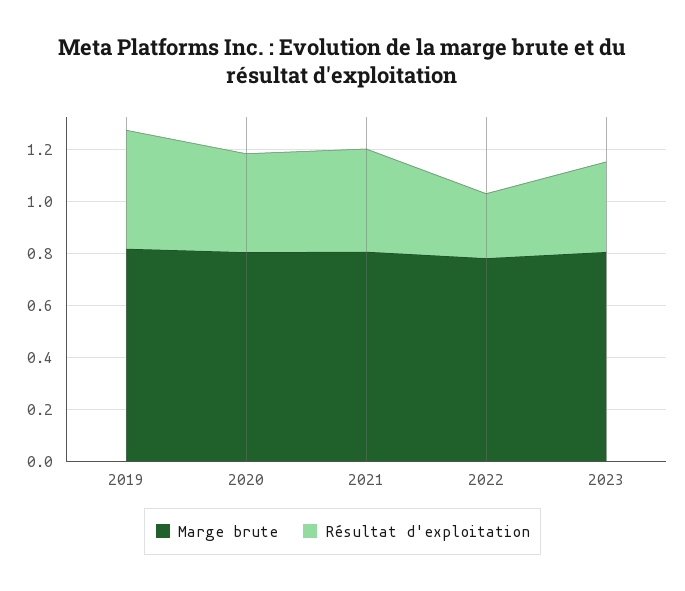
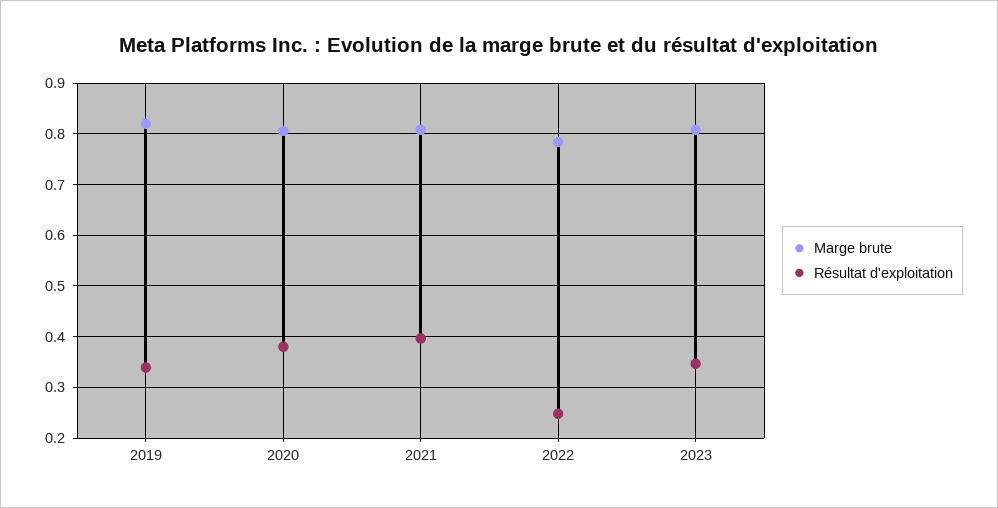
Résultat d'exploitation, 2019: 0.45 -> 0.34

